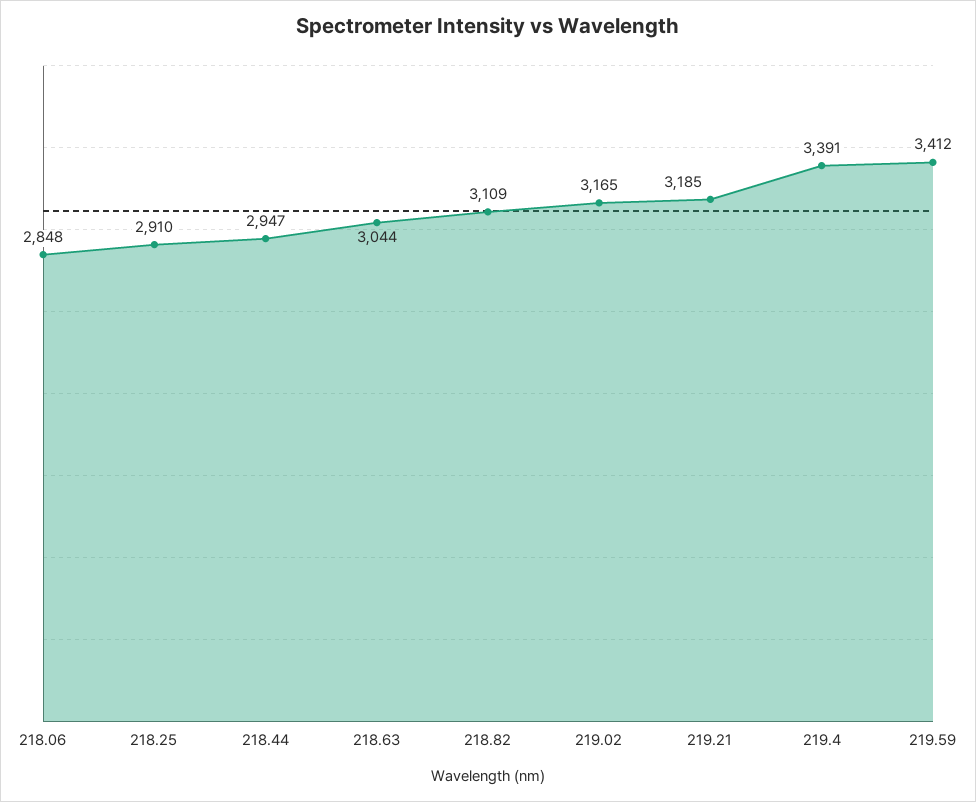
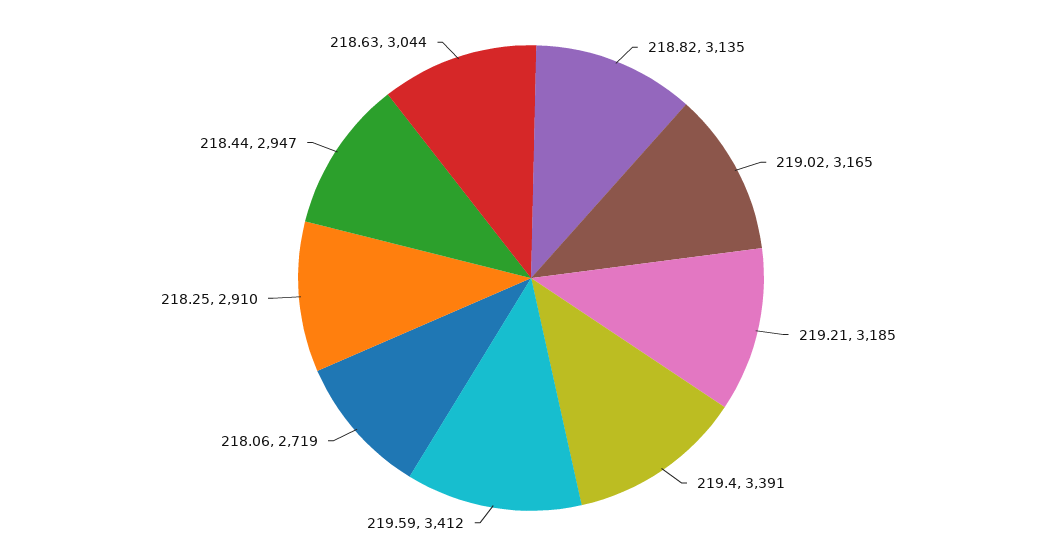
218.06: 2848 -> 2719
218.82: 3109 -> 3135

